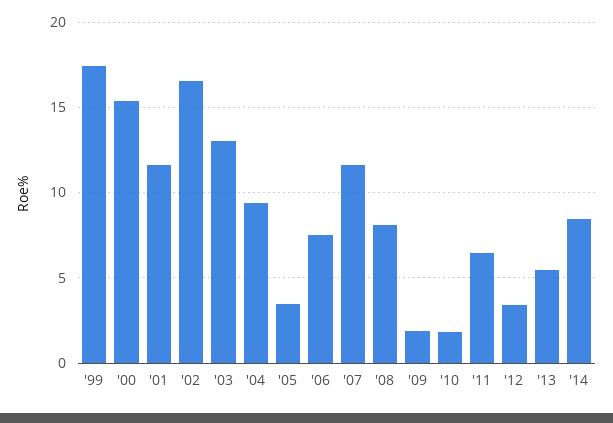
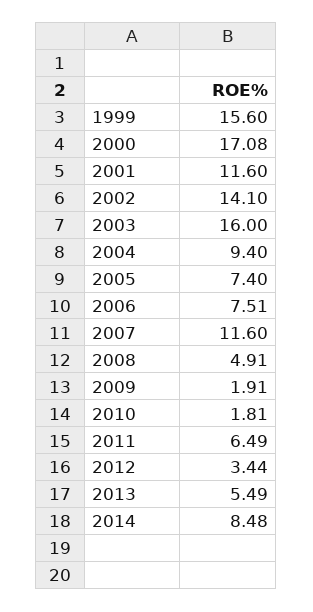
'99: 17.5 -> 15.6
'00: 15.5 -> 17.08
'02: 16.5 -> 14.1
'03: 13 -> 16
'05: 3.5 -> 7.4
'08: 8 -> 4.91

